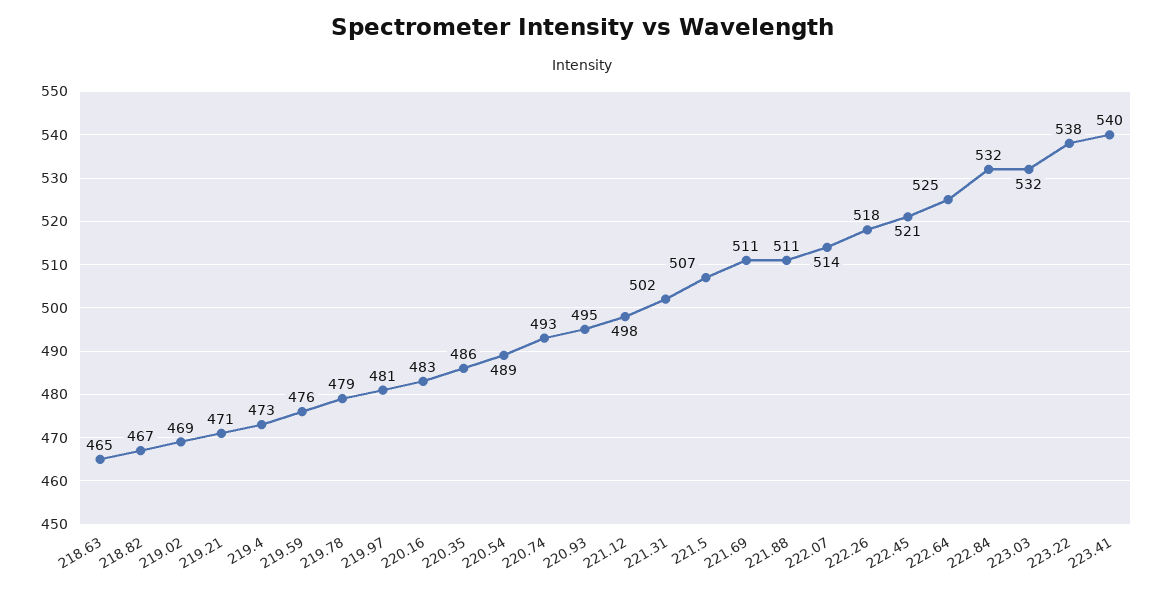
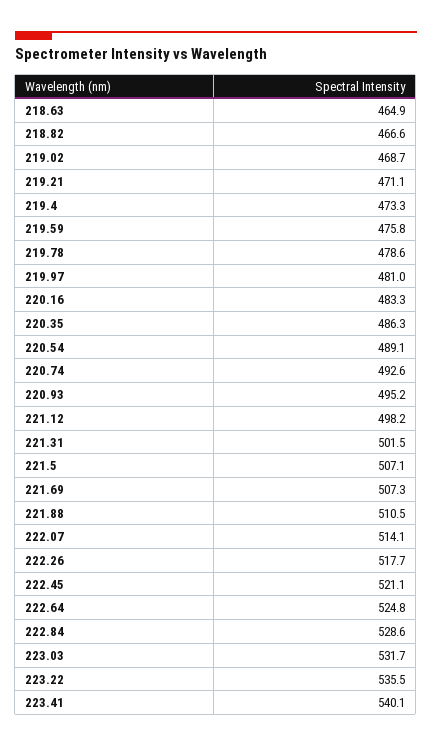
221.69: 511 -> 507.3
222.84: 532 -> 528.6
223.22: 538 -> 535.5

